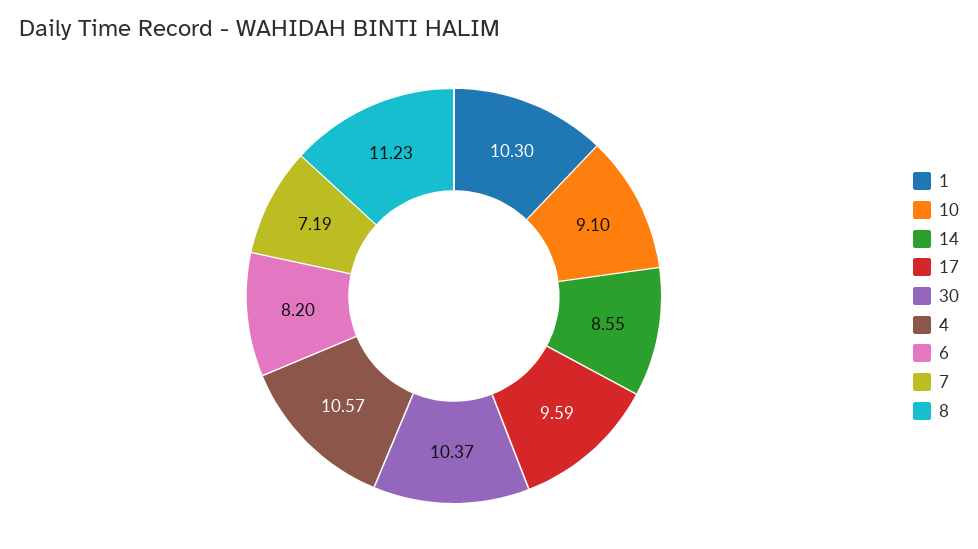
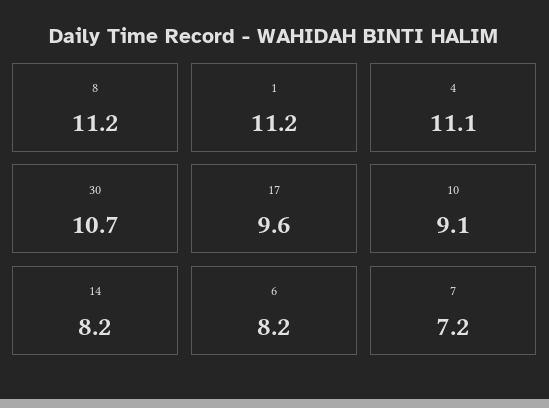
1: 10.3 -> 11.2
14: 8.55 -> 8.2
30: 10.37 -> 10.7
4: 10.57 -> 11.1

